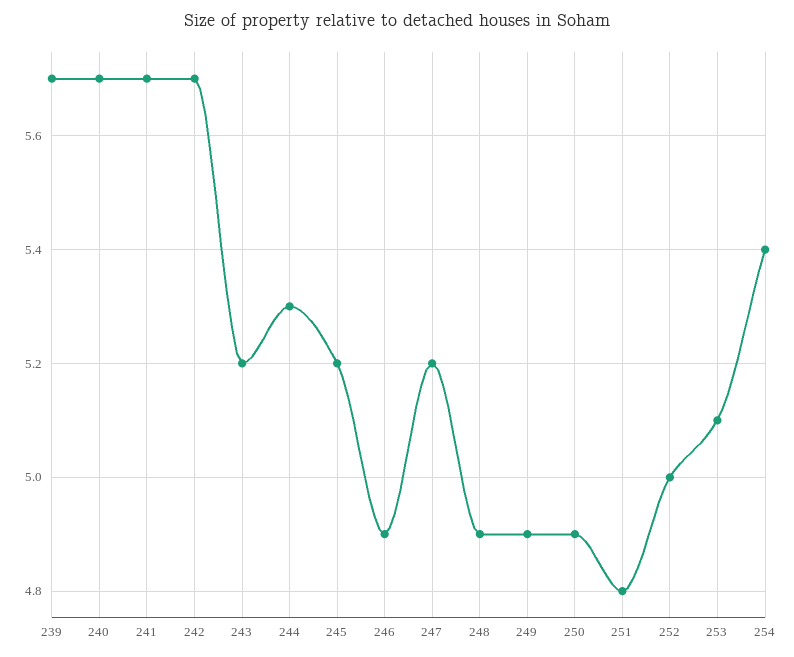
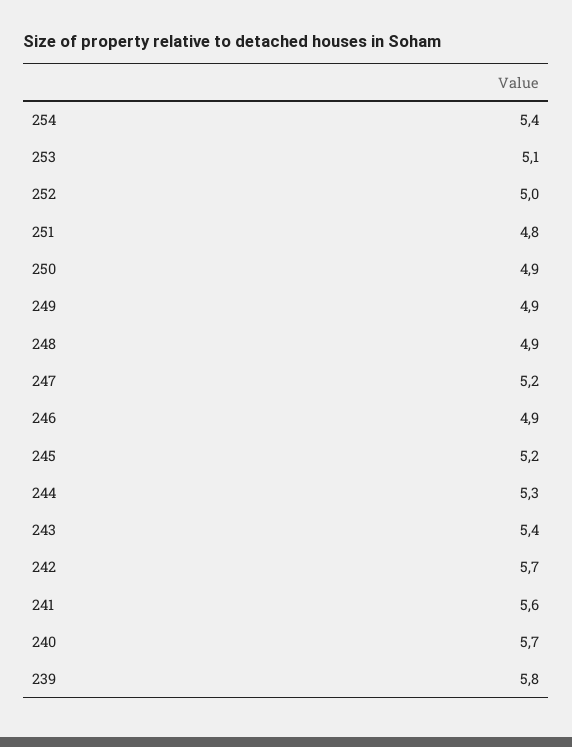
239: 5.7 -> 5.8
241: 5.7 -> 5.6
243: 5.2 -> 5.4

